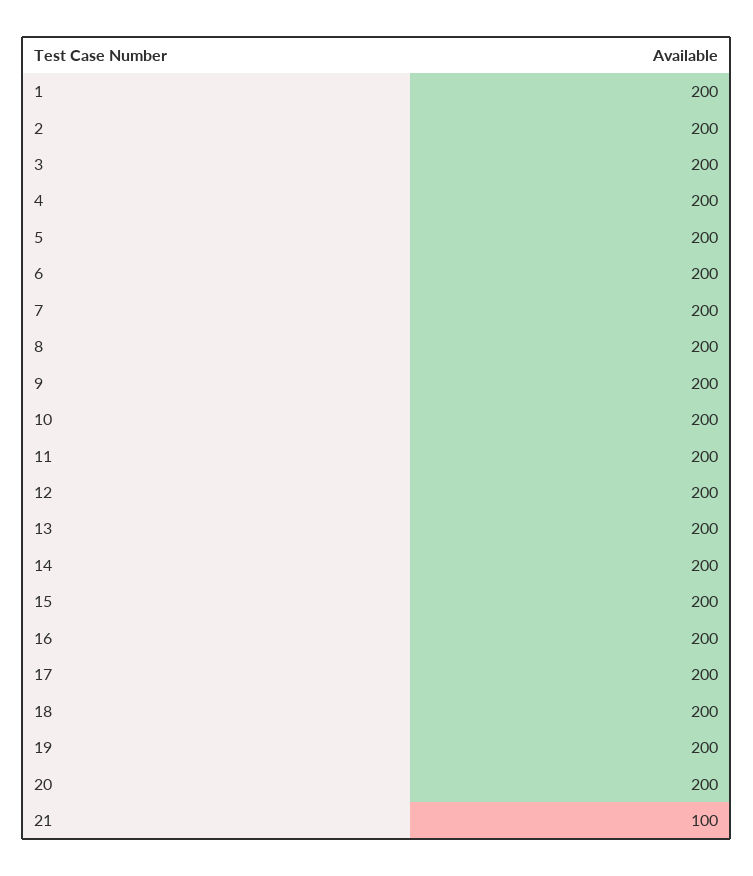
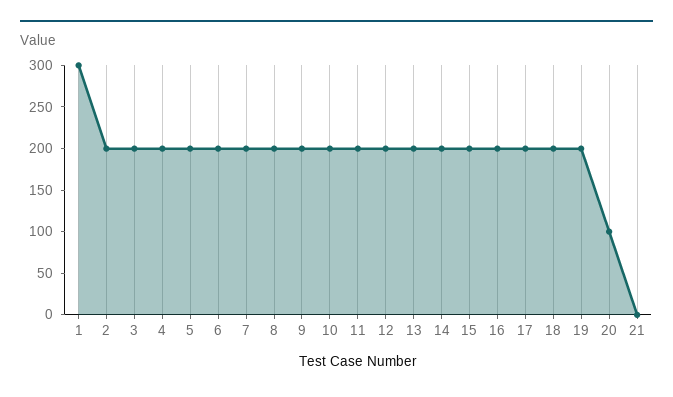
1: 200 -> 300
20: 200 -> 100
21: 100 -> 0

